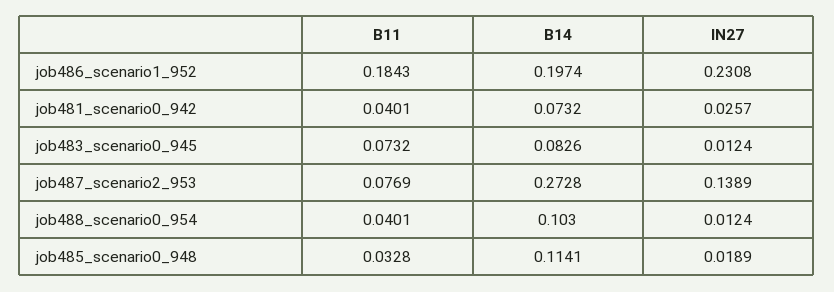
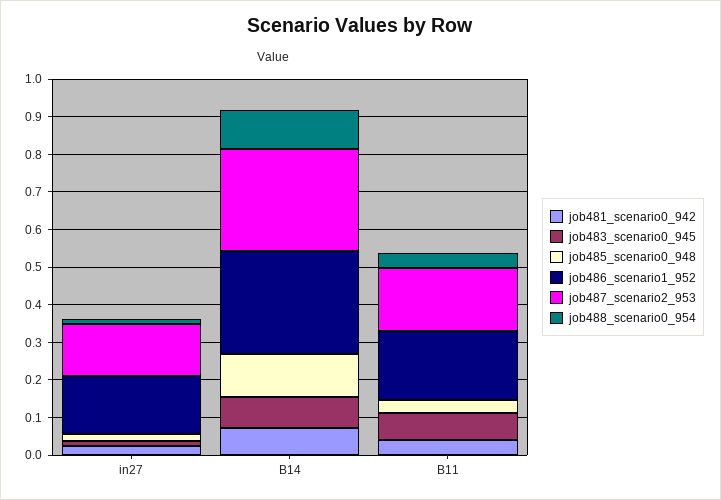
job486_scenario1_952, B14: 0.1974 -> 0.275
job486_scenario1_952, IN27: 0.2308 -> 0.15
job487_scenario2_953, B11: 0.0769 -> 0.175

